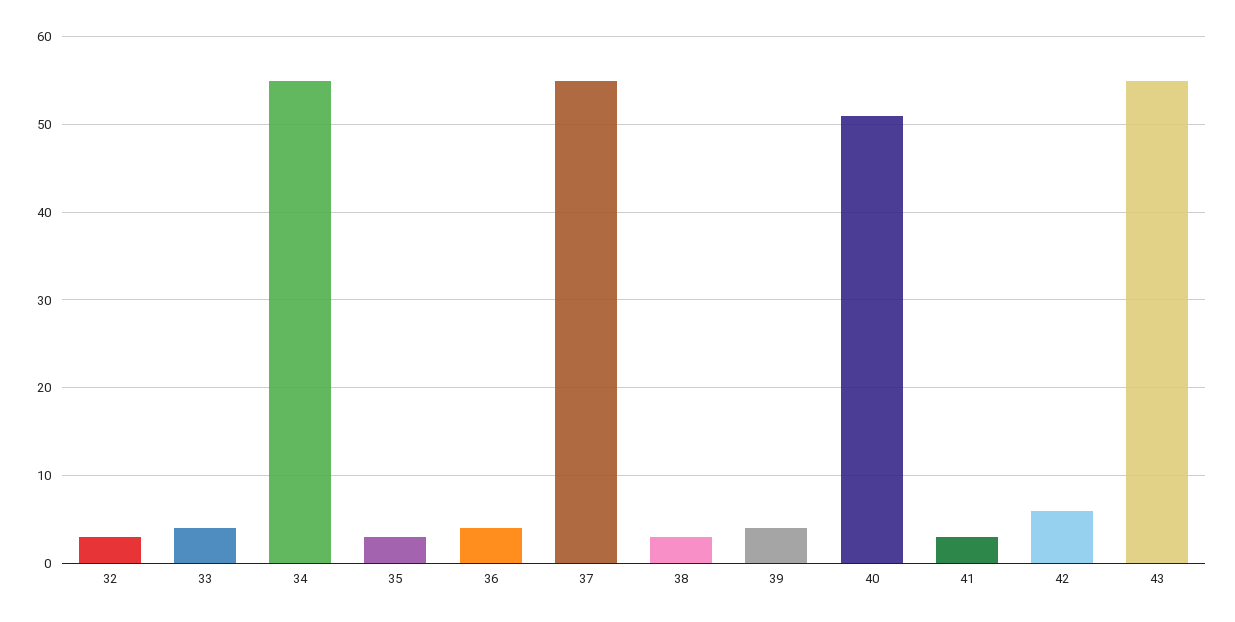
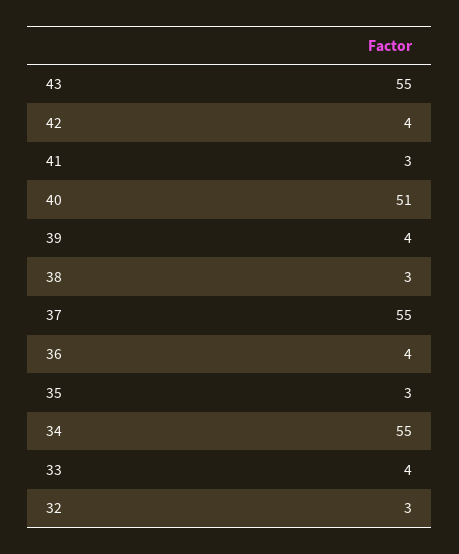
42: 6 -> 4

